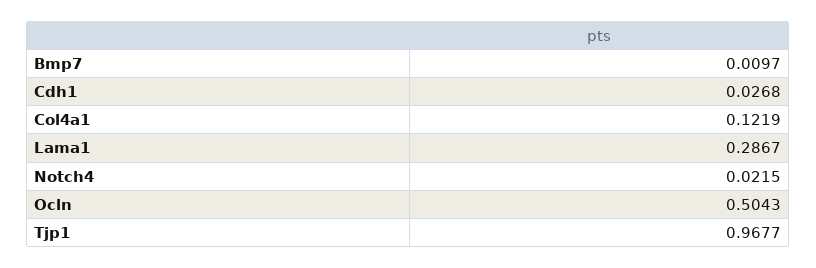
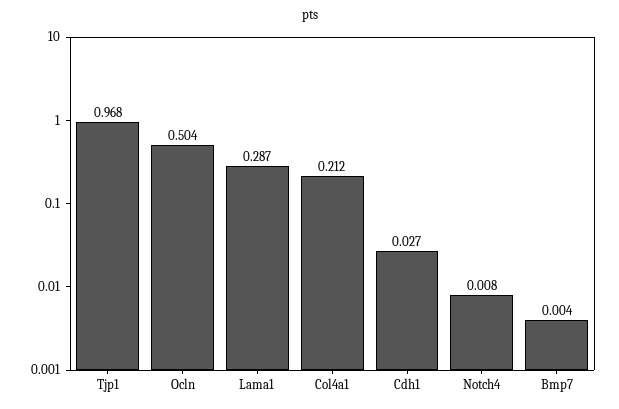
Bmp7: 0.0097 -> 0.004
Col4a1: 0.1219 -> 0.212
Notch4: 0.0215 -> 0.008

